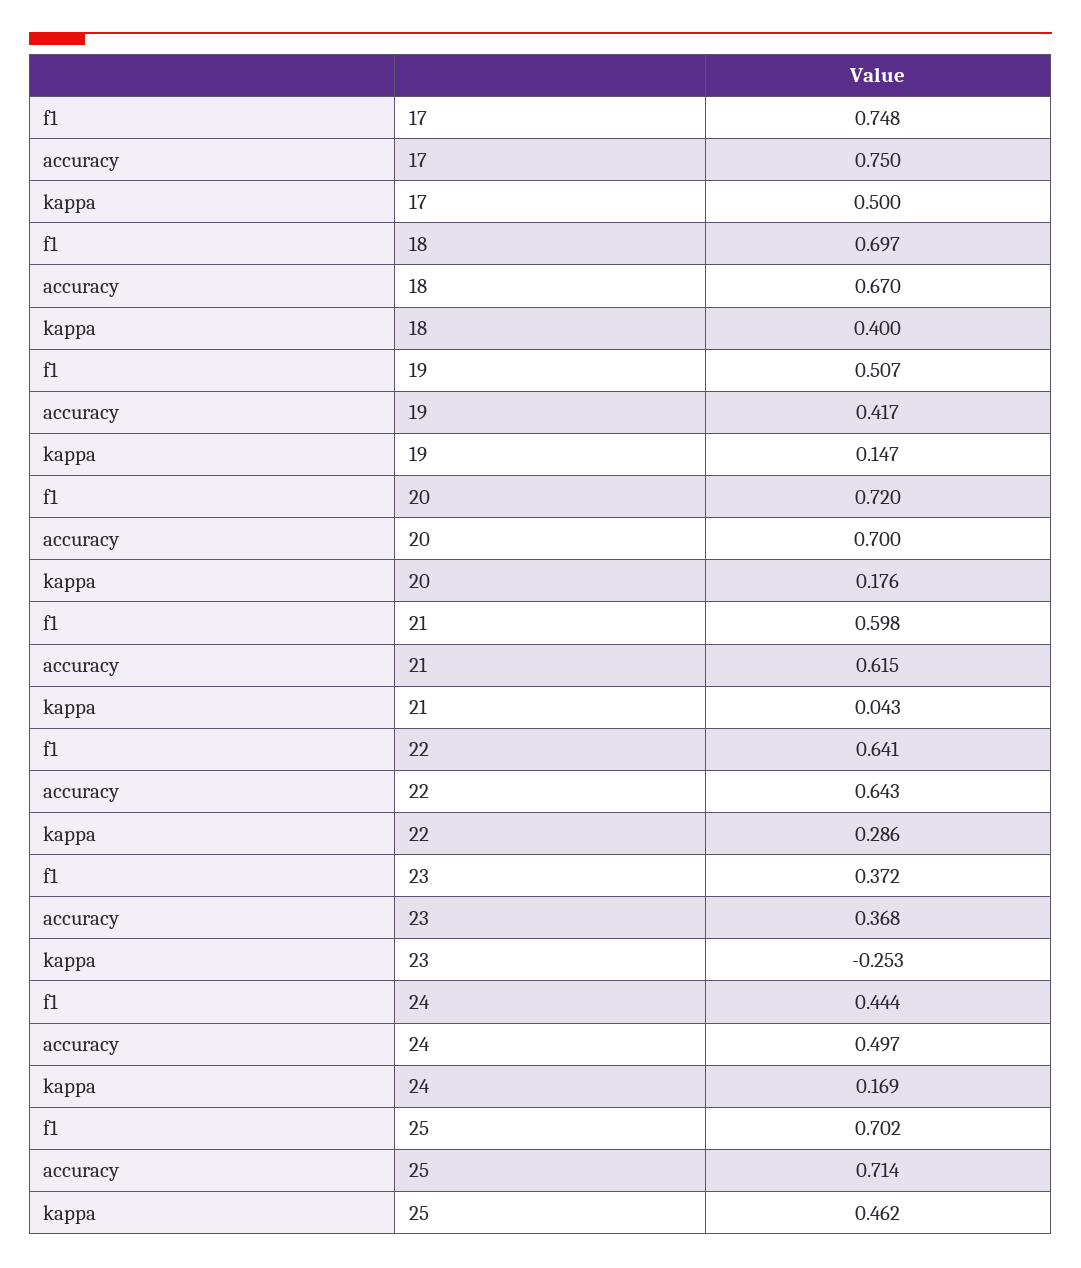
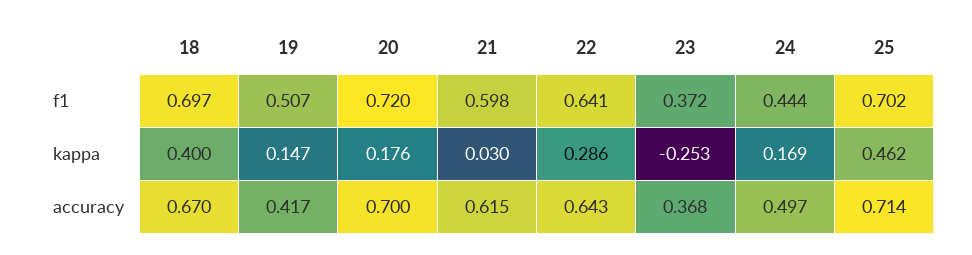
f1, 17: 0.748 -> none
accuracy, 17: 0.75 -> none
kappa, 17: 0.5 -> none
kappa, 21: 0.043 -> 0.03

